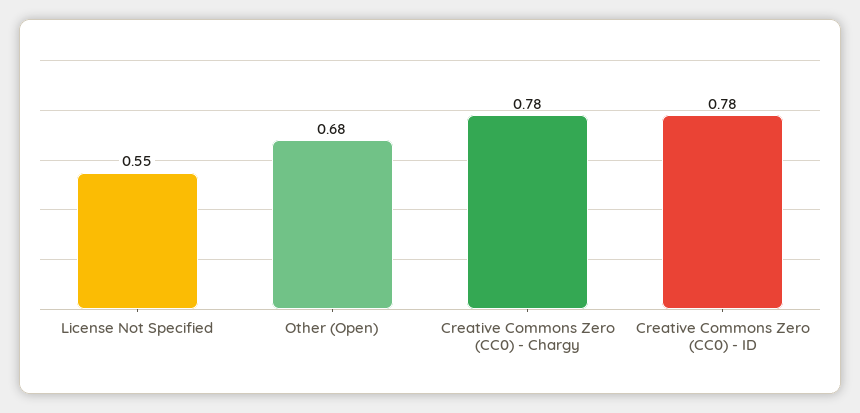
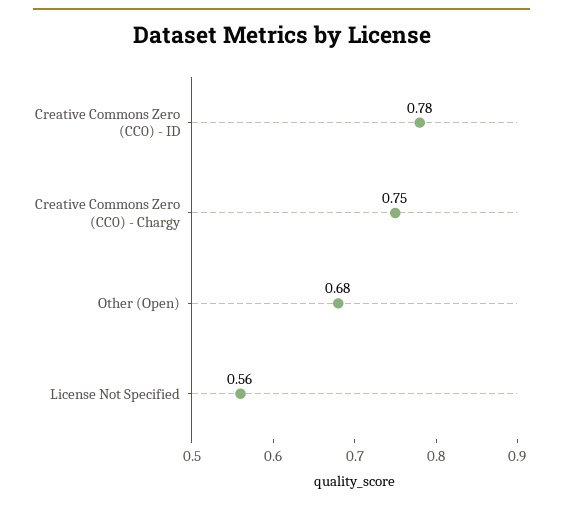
License Not Specified: 0.55 -> 0.56
Creative Commons Zero (CC0) - Chargy: 0.78 -> 0.75

